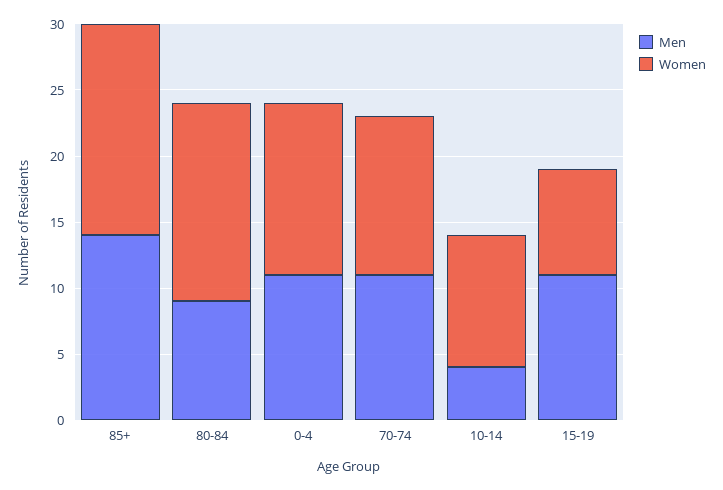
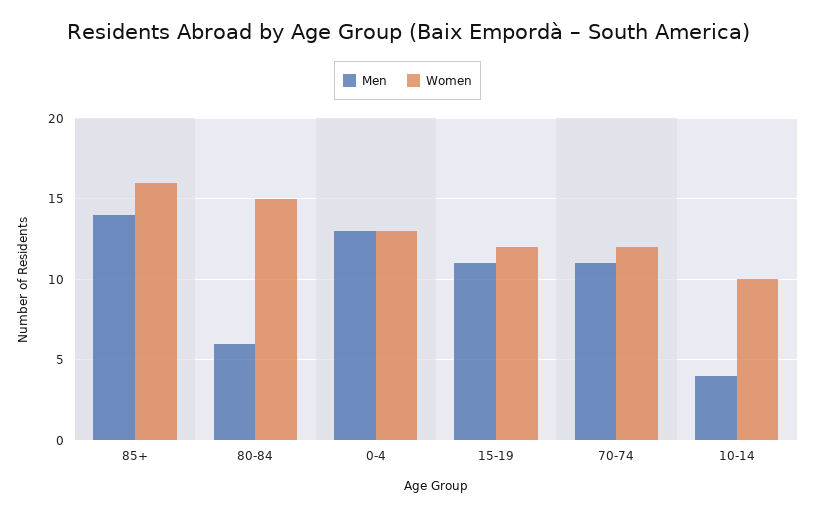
Men, 80-84: 9 -> 6
Men, 0-4: 11 -> 13
Women, 15-19: 8 -> 12

